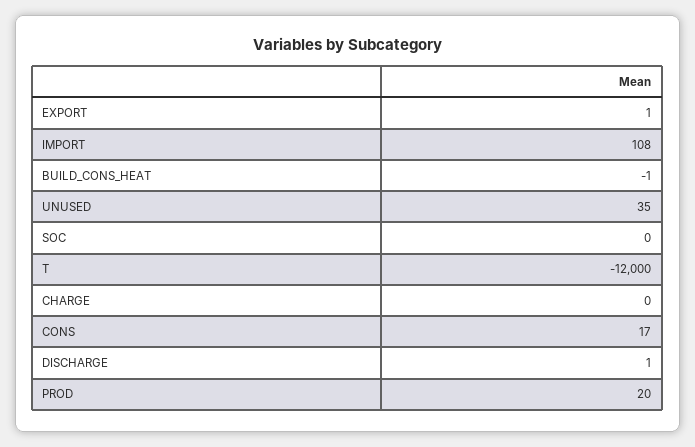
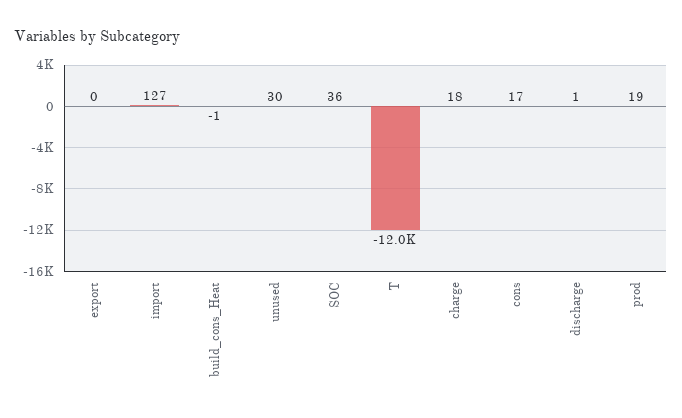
EXPORT: 1 -> 0
IMPORT: 108 -> 127
UNUSED: 35 -> 30
SOC: 0 -> 36
CHARGE: 0 -> 18
PROD: 20 -> 19

